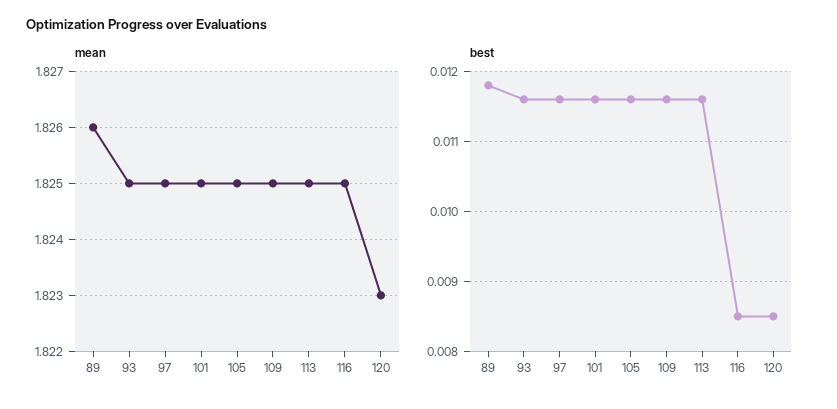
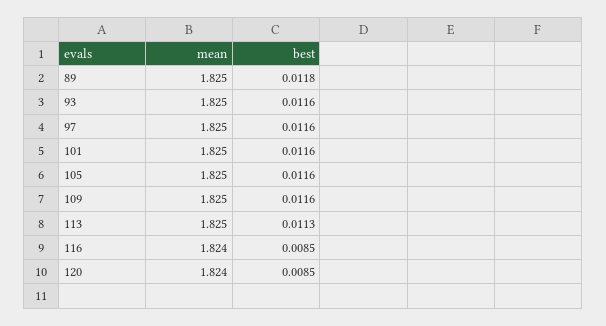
mean, 89: 1.826 -> 1.825
mean, 116: 1.825 -> 1.824
mean, 120: 1.823 -> 1.824
best, 113: 0.0116 -> 0.0113

